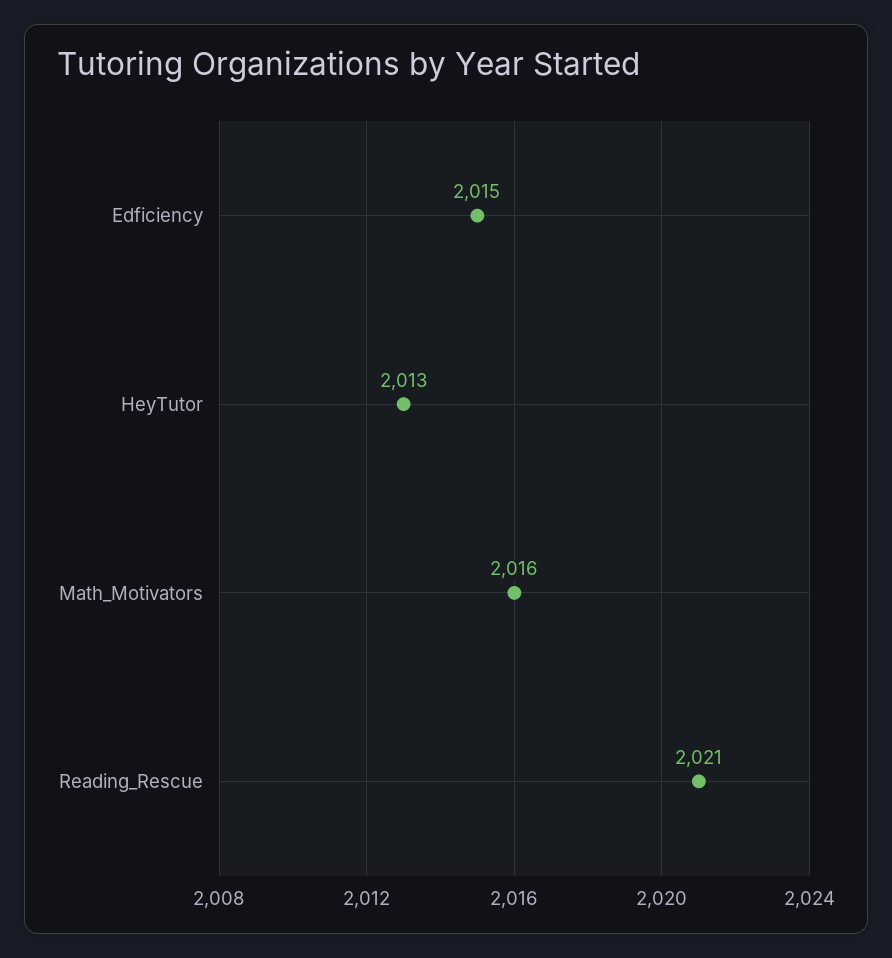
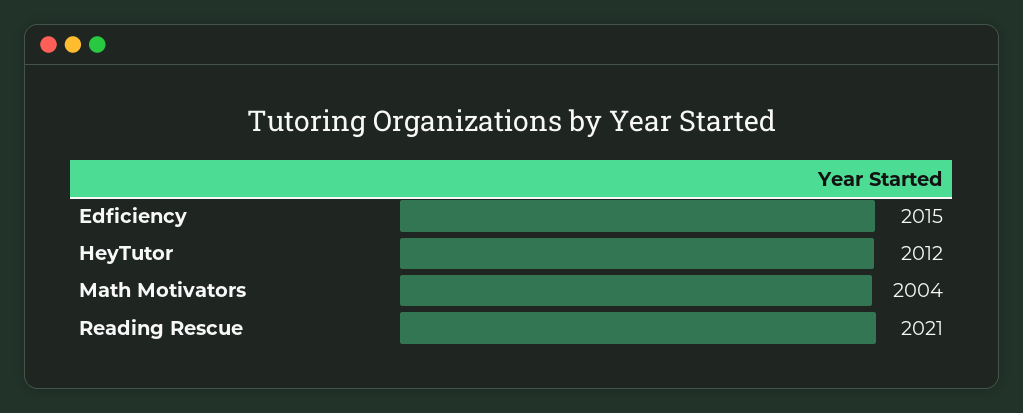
HeyTutor: 2013 -> 2012
Math_Motivators: 2016 -> 2004

